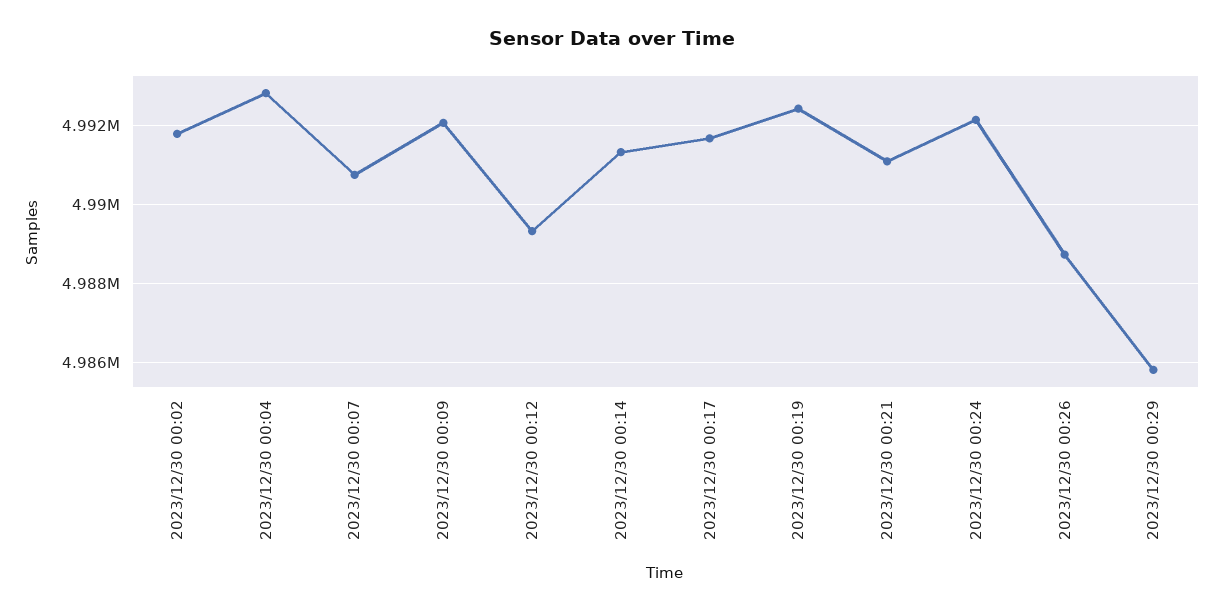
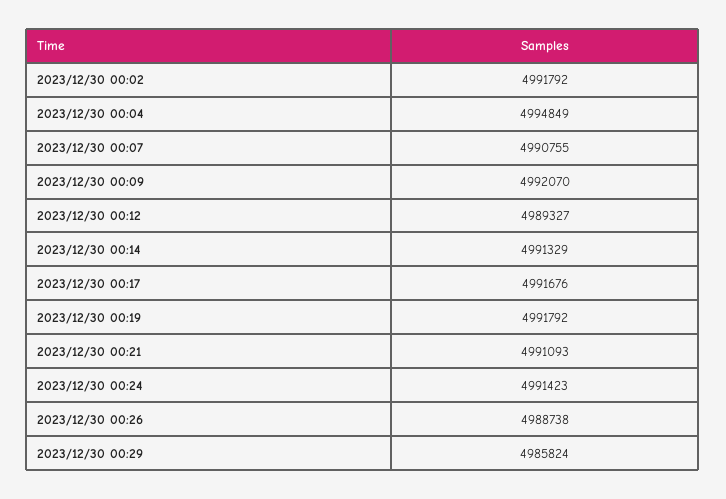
2023/12/30 00:04: 4992800 -> 4994849
2023/12/30 00:19: 4992400 -> 4991792
2023/12/30 00:24: 4992200 -> 4991423

